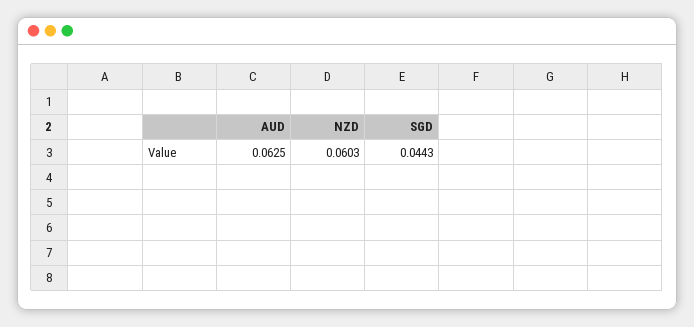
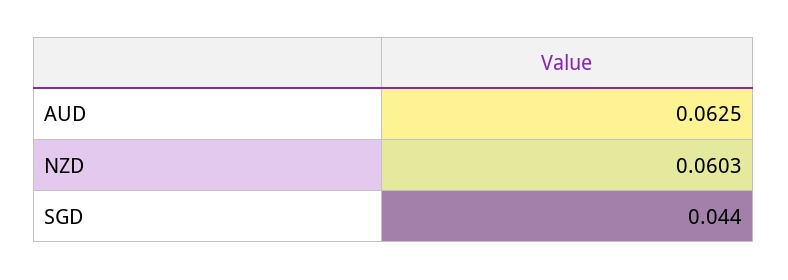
SGD: 0.0443 -> 0.044

